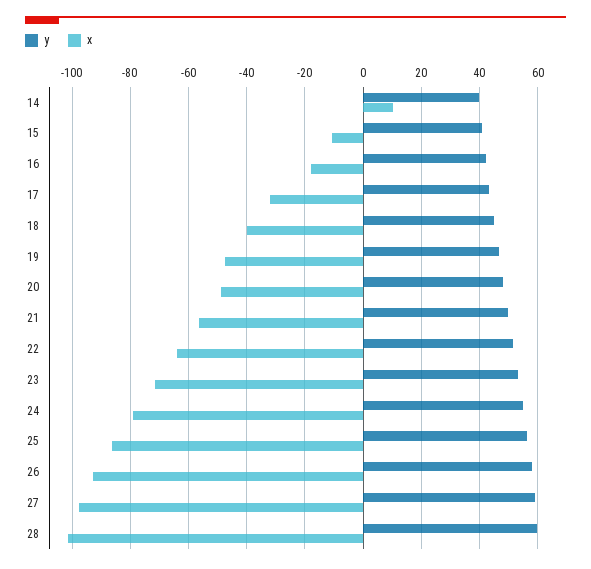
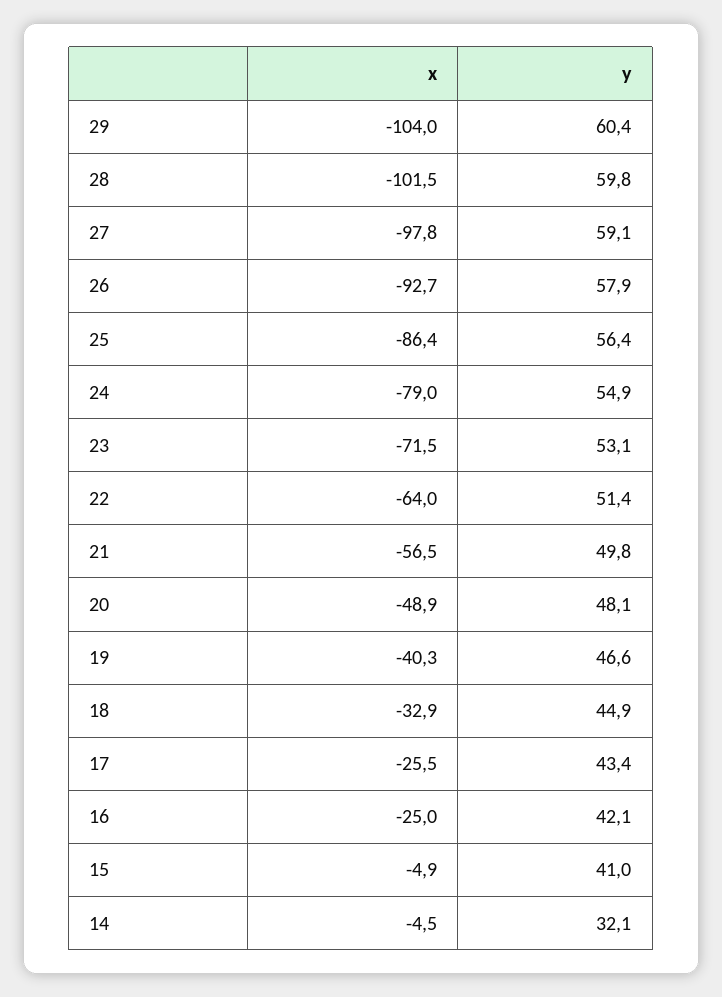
y, 14: 40 -> 32.1
x, 14: 10 -> -4.5
x, 15: -10 -> -4.9
x, 16: -17.5 -> -25
x, 17: -32.5 -> -25.5
x, 18: -40 -> -32.9
x, 19: -47.5 -> -40.3
x, 29: none -> -104
y, 29: none -> 60.4

